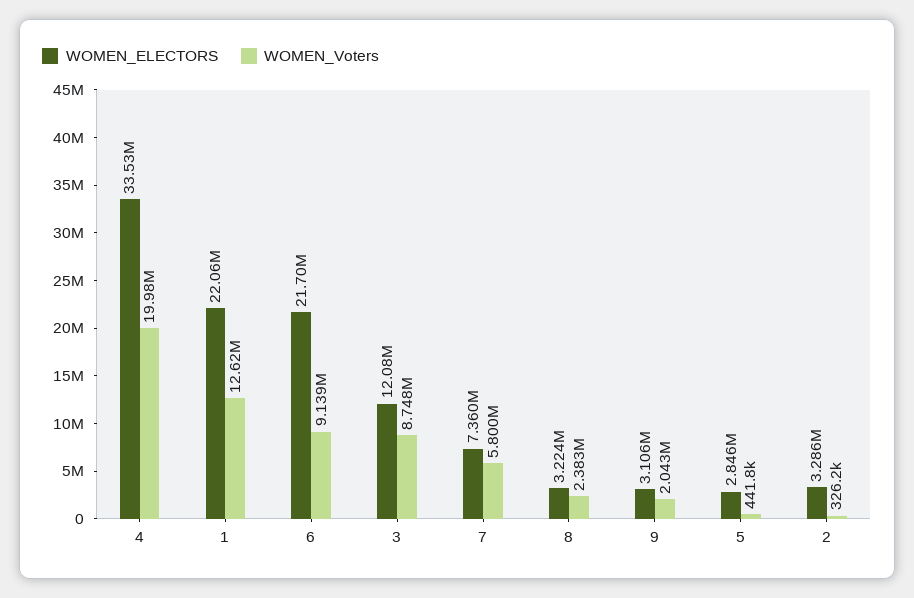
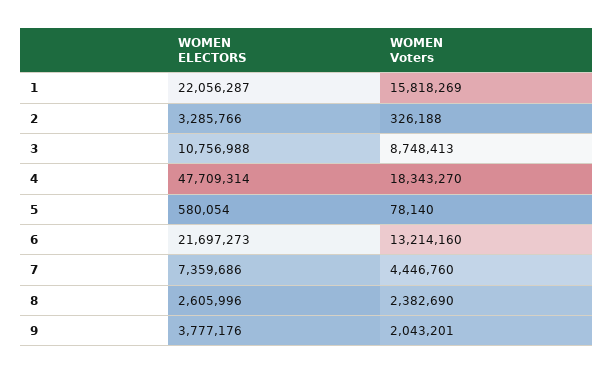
WOMEN_ELECTORS, 4: 33530000 -> 47709314
WOMEN_Voters, 4: 19980000 -> 18343270
WOMEN_Voters, 1: 12620000 -> 15818269
WOMEN_Voters, 6: 9139000 -> 13214160
WOMEN_ELECTORS, 3: 12080000 -> 10756988
WOMEN_Voters, 7: 5800000 -> 4446760
WOMEN_ELECTORS, 8: 3224000 -> 2605996
WOMEN_ELECTORS, 9: 3106000 -> 3777176
WOMEN_ELECTORS, 5: 2846000 -> 580054
WOMEN_Voters, 5: 441800 -> 78140

